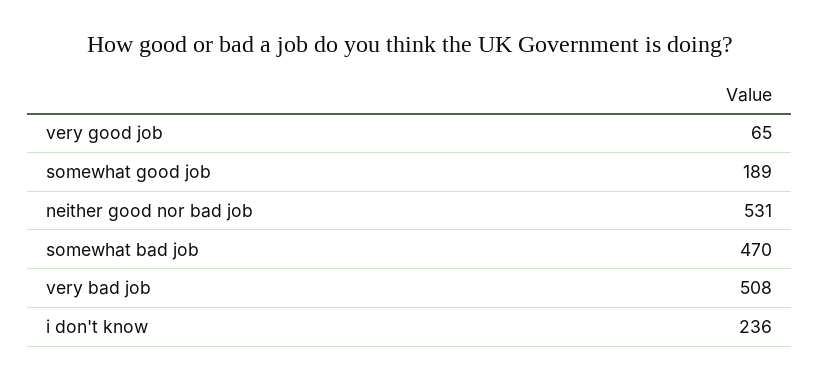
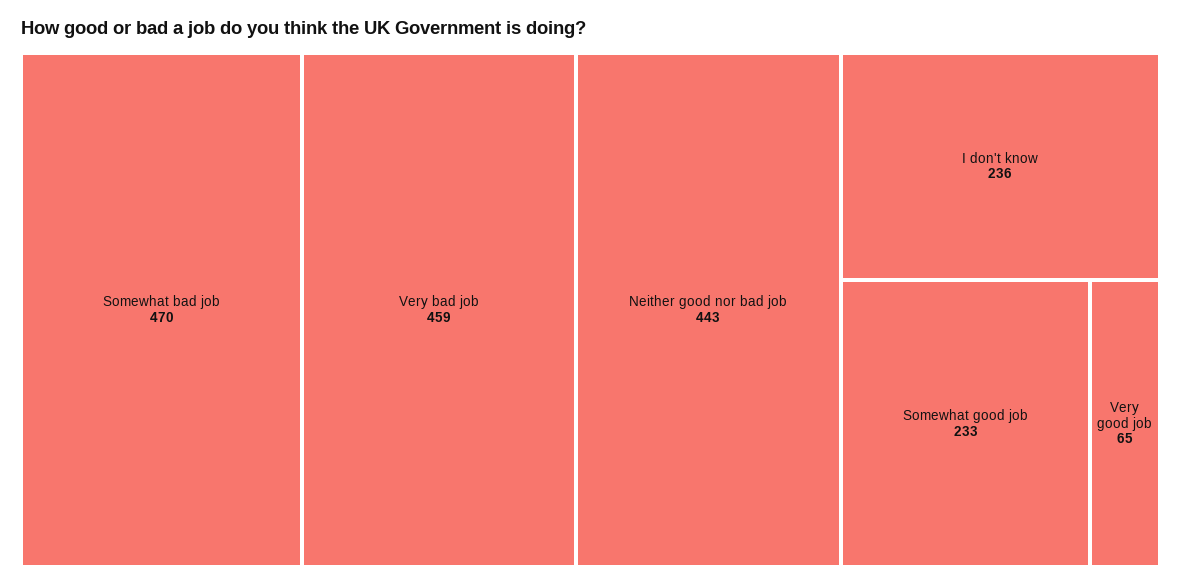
somewhat good job: 189 -> 233
neither good nor bad job: 531 -> 443
very bad job: 508 -> 459

